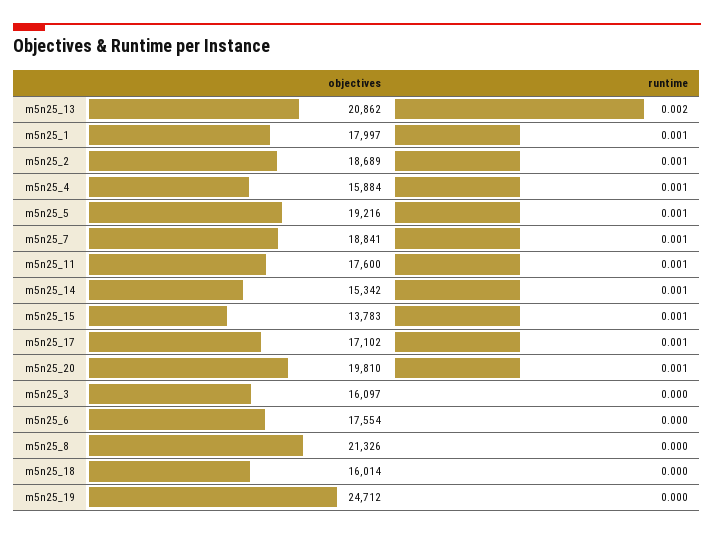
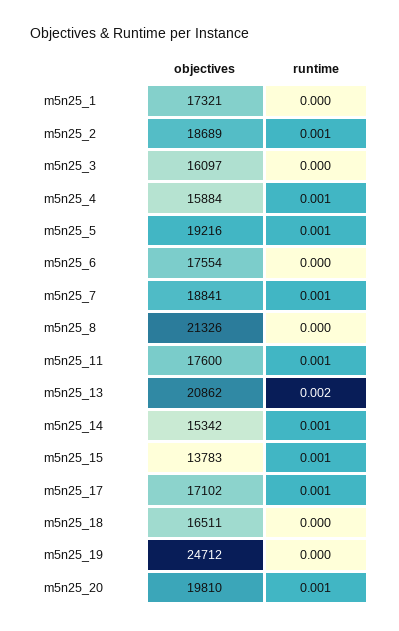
objectives, m5n25_1: 17997 -> 17321
runtime, m5n25_1: 0.001 -> 0
objectives, m5n25_18: 16014 -> 16511

